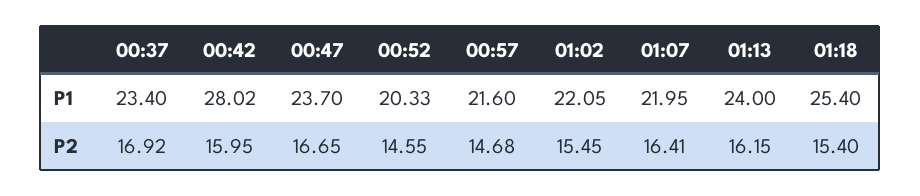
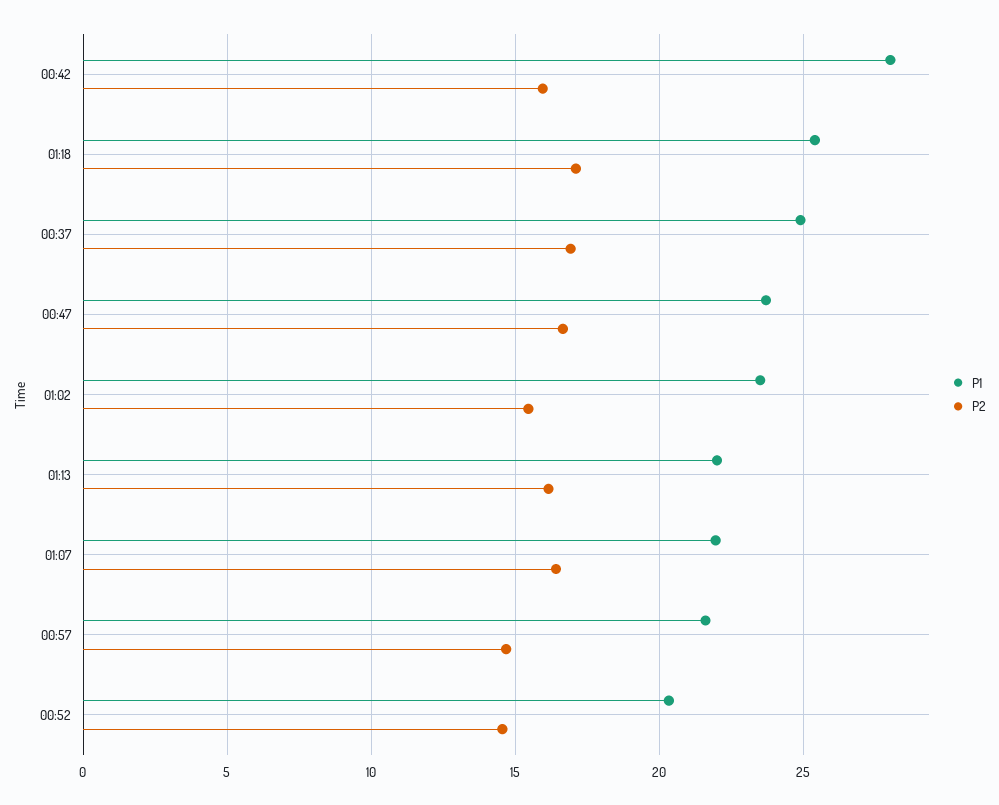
P1, 00:37: 23.4 -> 25
P1, 01:02: 22.05 -> 23.5
P1, 01:13: 24 -> 22
P2, 01:18: 15.4 -> 17

